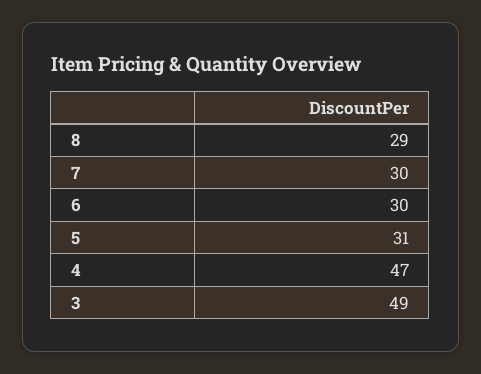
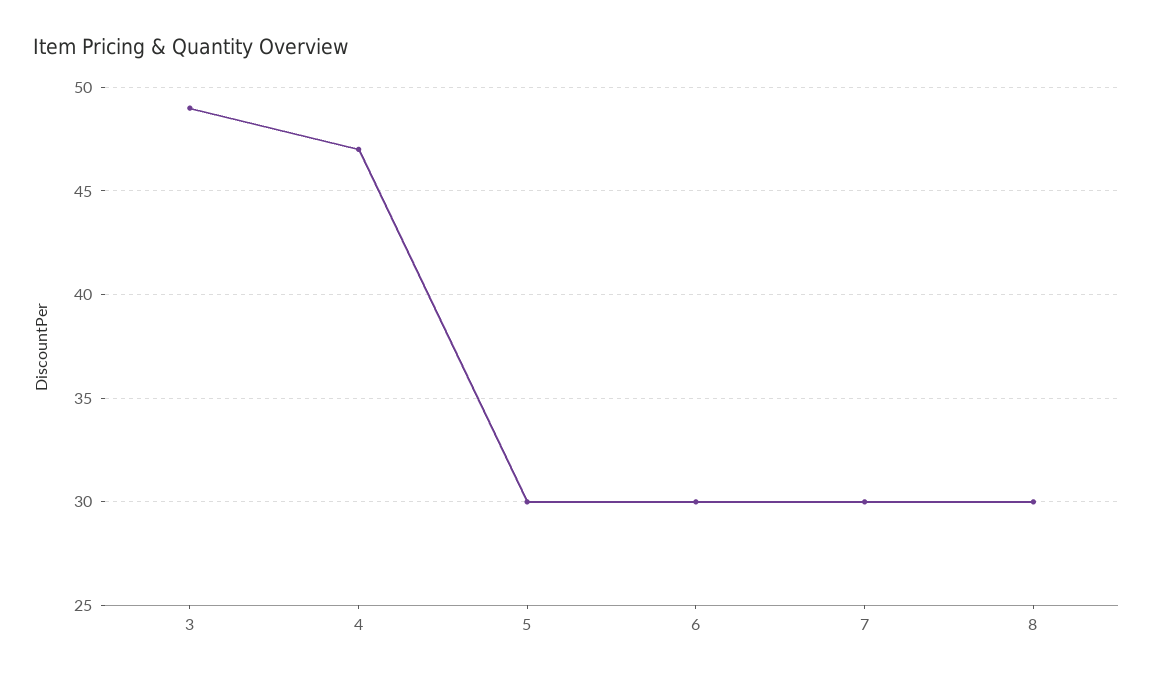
8: 29 -> 30
5: 31 -> 30

